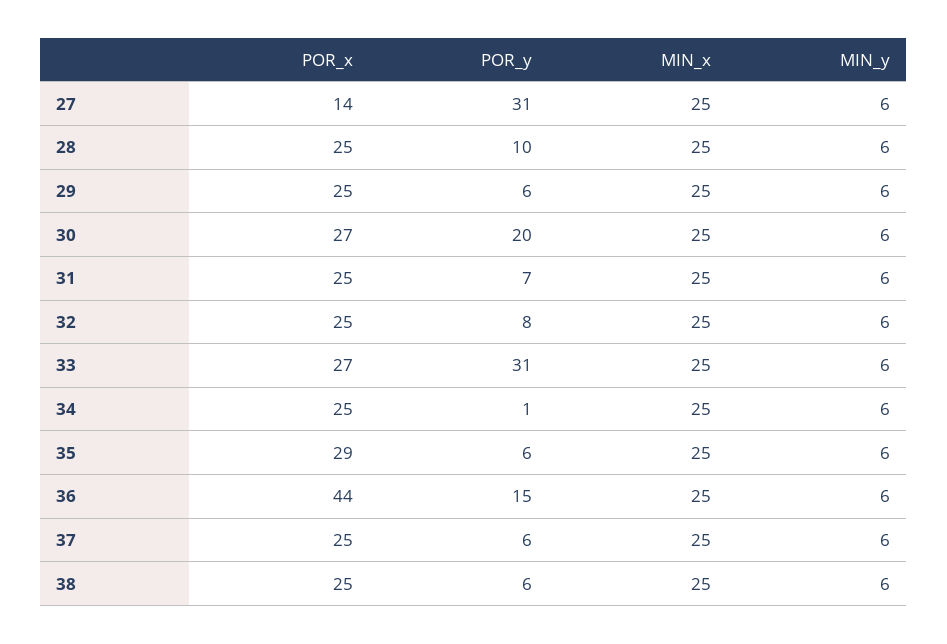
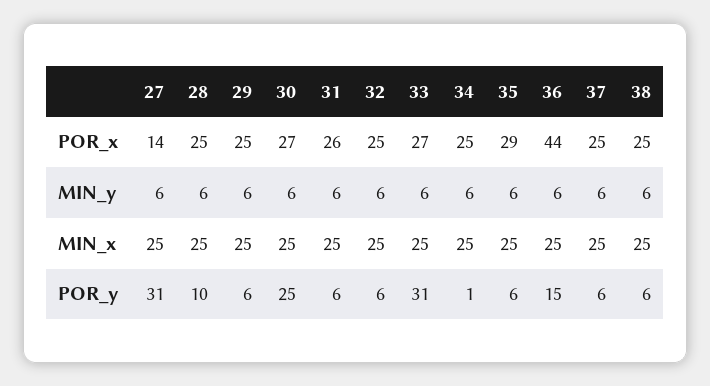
POR_y, 30: 20 -> 25
POR_x, 31: 25 -> 26
POR_y, 31: 7 -> 6
POR_y, 32: 8 -> 6

